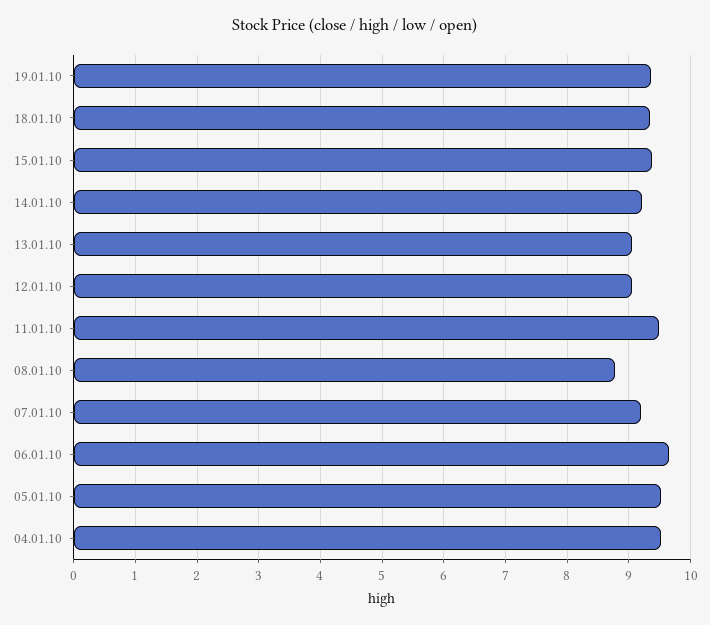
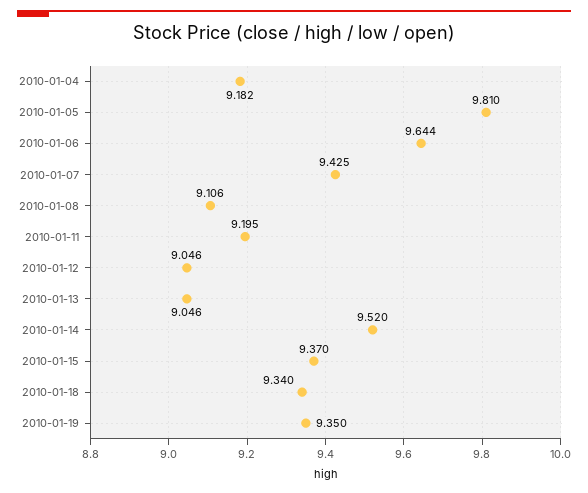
14.01.10: 9.2 -> 9.52
11.01.10: 9.5 -> 9.195
08.01.10: 8.8 -> 9.106
07.01.10: 9.2 -> 9.425
05.01.10: 9.5 -> 9.81
04.01.10: 9.5 -> 9.182

